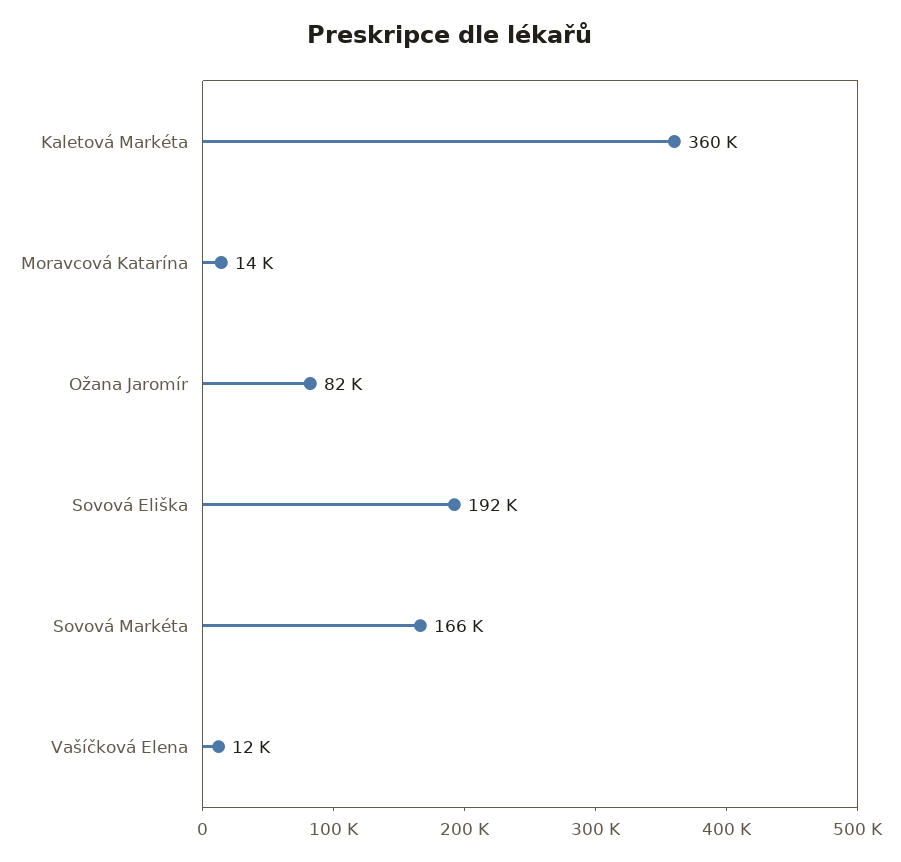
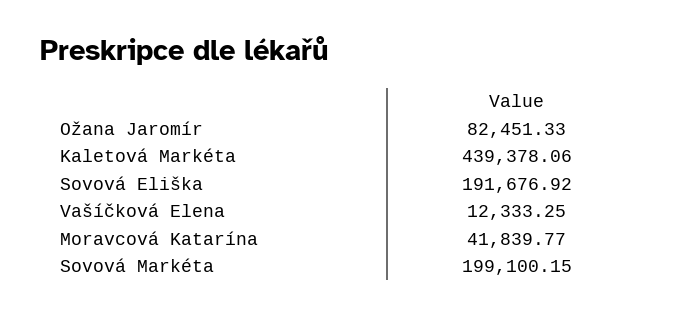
Kaletová Markéta: 360000 -> 439378.06
Moravcová Katarína: 14000 -> 41839.77
Sovová Markéta: 166000 -> 199100.15

